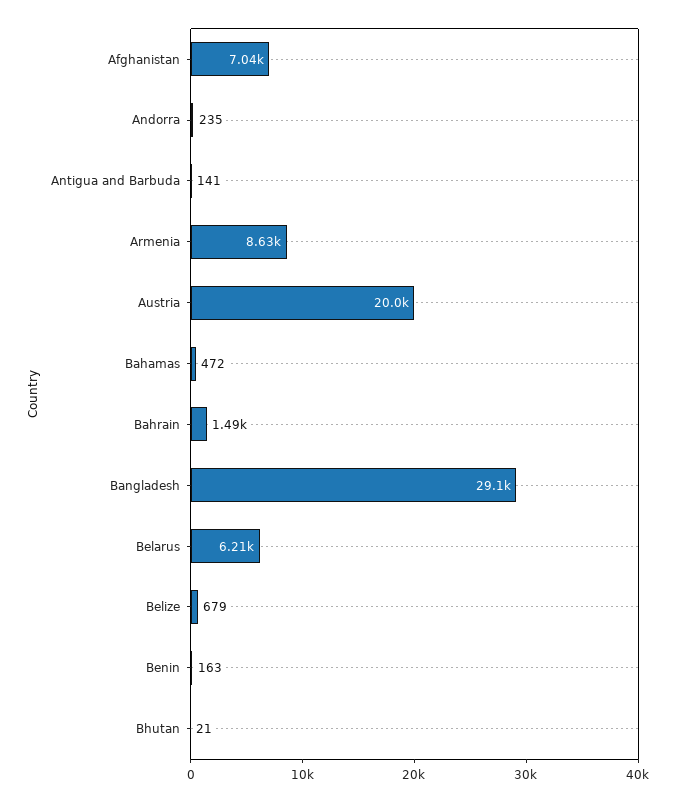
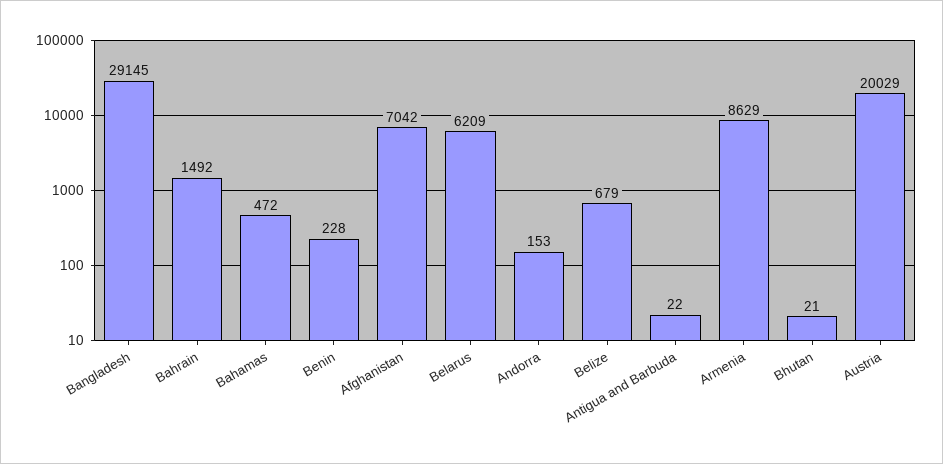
Andorra: 235 -> 153
Antigua and Barbuda: 141 -> 22
Benin: 163 -> 228

